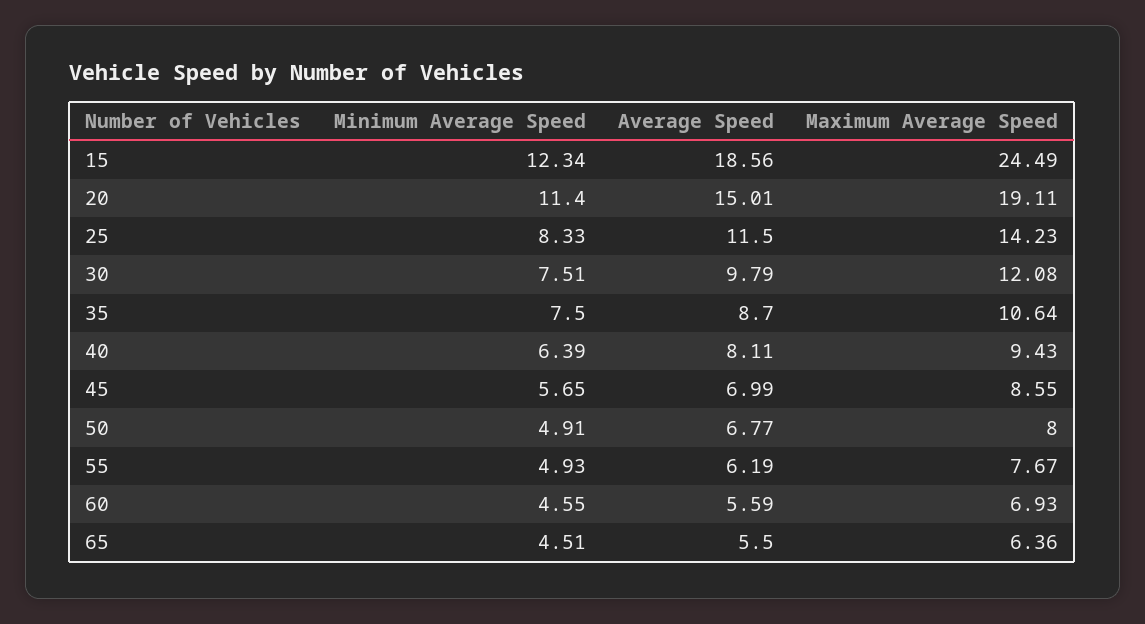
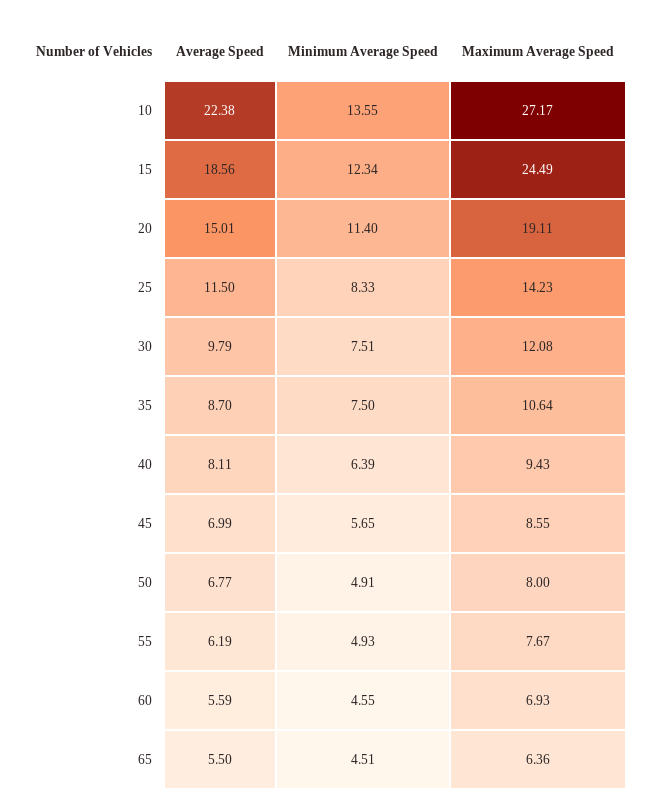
Average Speed, 10: none -> 22.38
Minimum Average Speed, 10: none -> 13.55
Maximum Average Speed, 10: none -> 27.17

